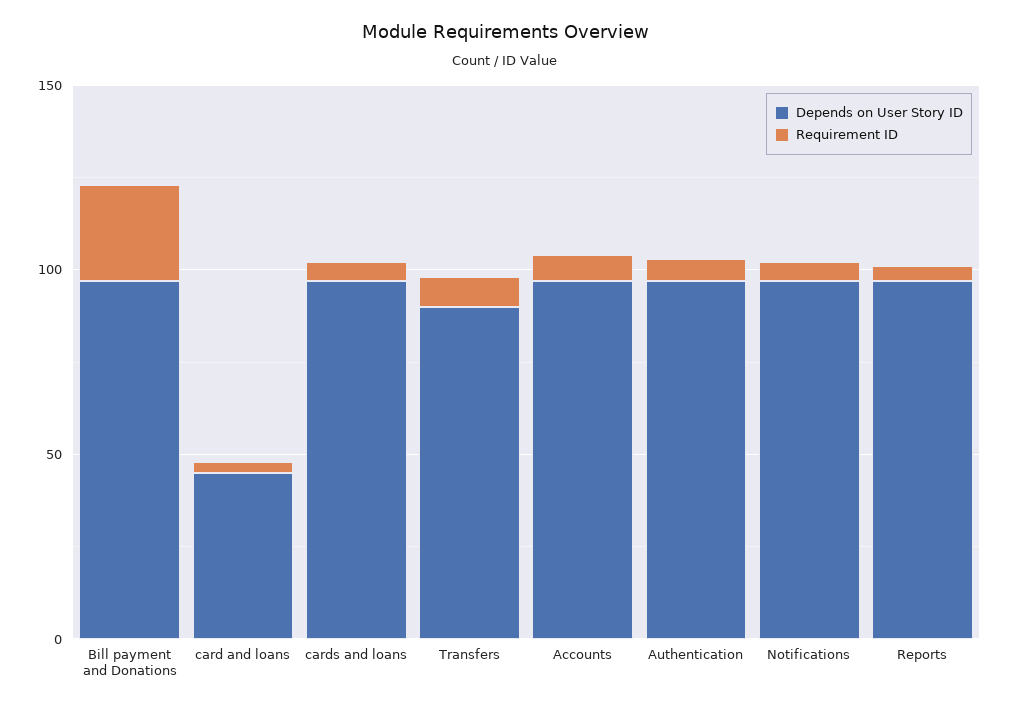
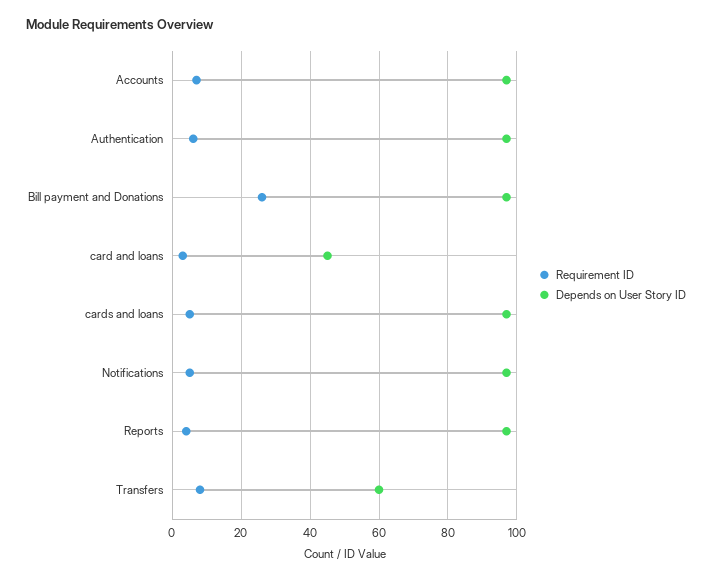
Depends on User Story ID, Transfers: 90 -> 60

